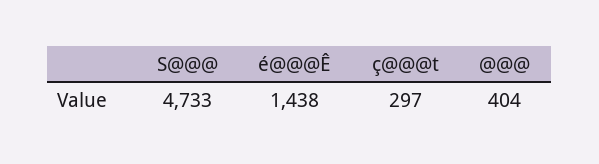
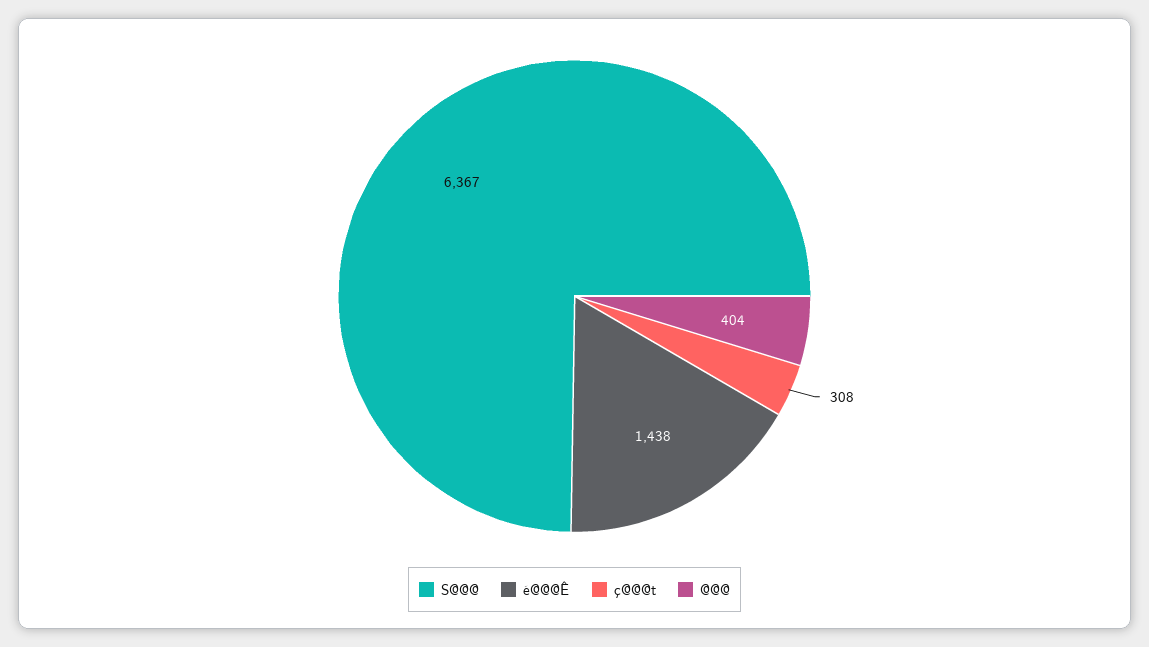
S@@@: 4733 -> 6367
ç@@@t: 297 -> 308

